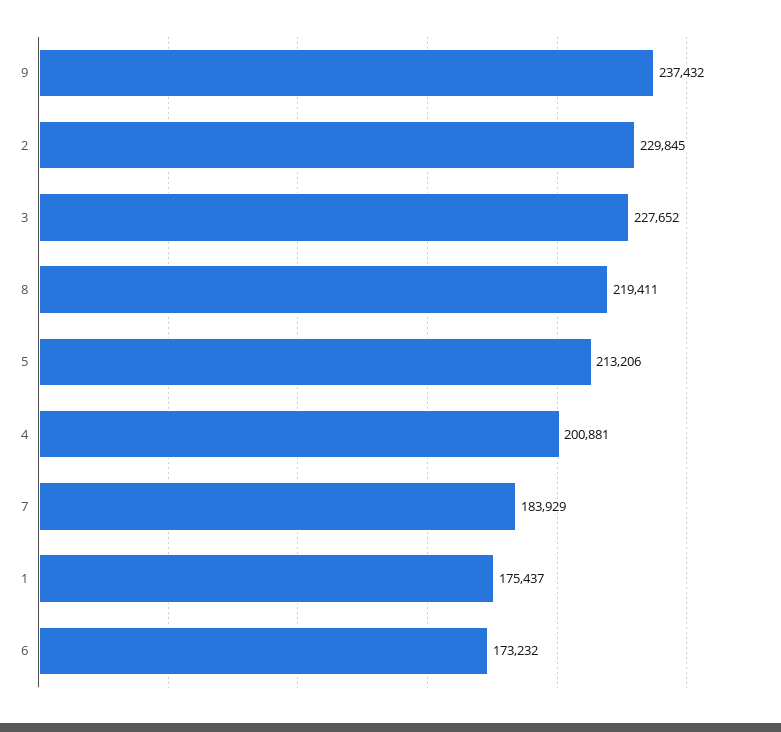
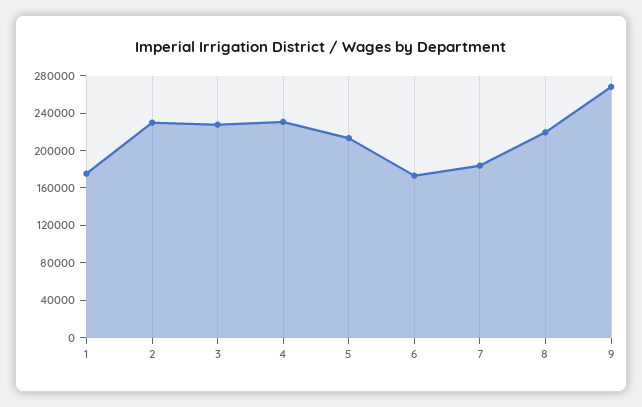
9: 237432 -> 270000
4: 200881 -> 230000

